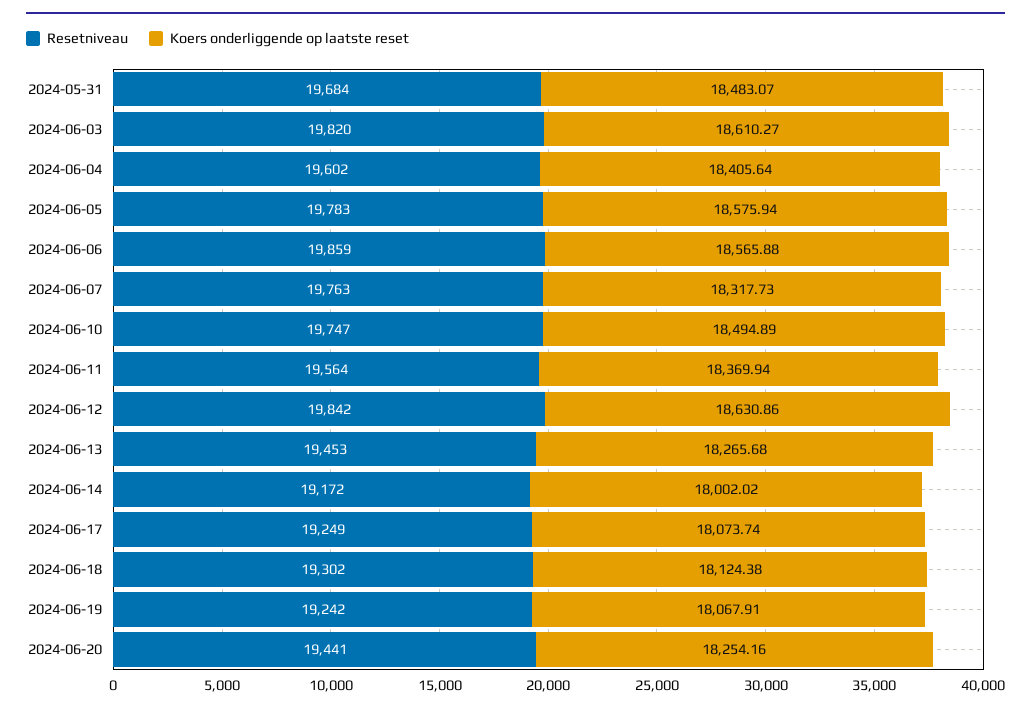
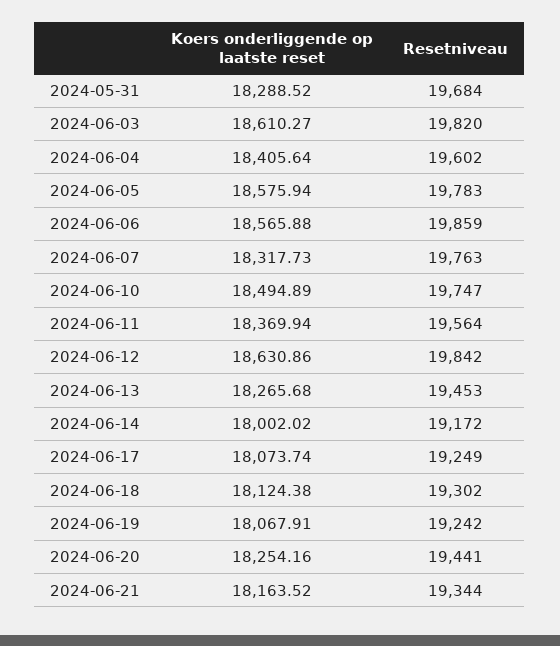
Koers onderliggende op laatste reset, 2024-05-31: 18483.07 -> 18288.52
Koers onderliggende op laatste reset, 2024-06-21: none -> 18163.52
Resetniveau, 2024-06-21: none -> 19344

